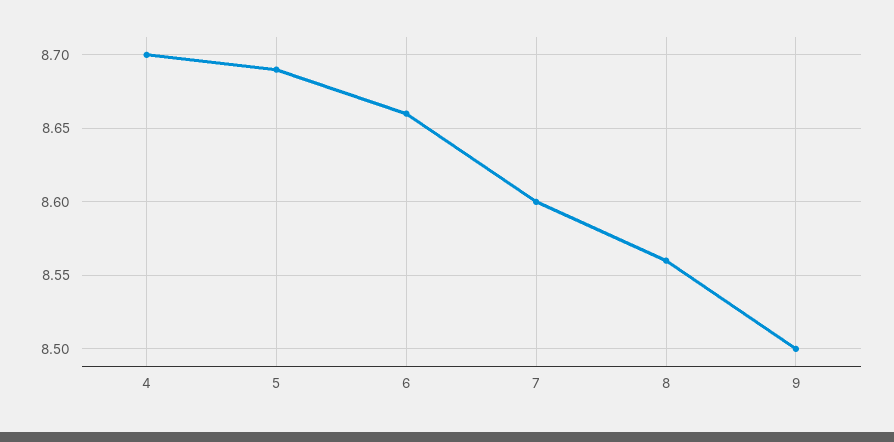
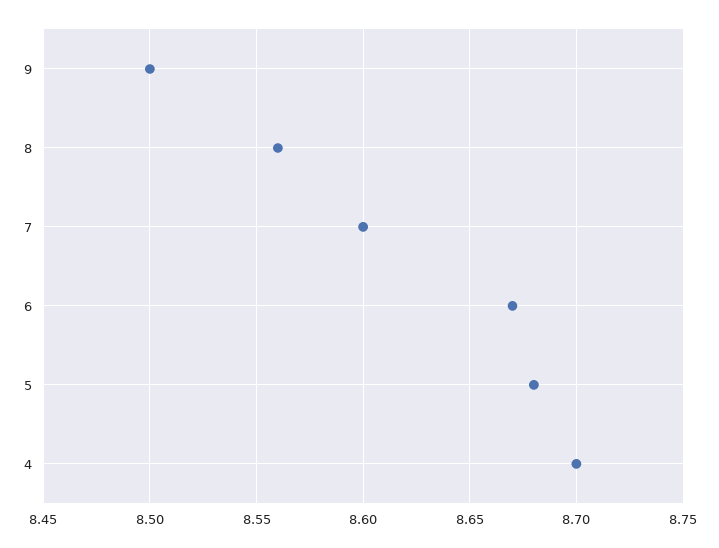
5: 8.69 -> 8.68
6: 8.66 -> 8.67

